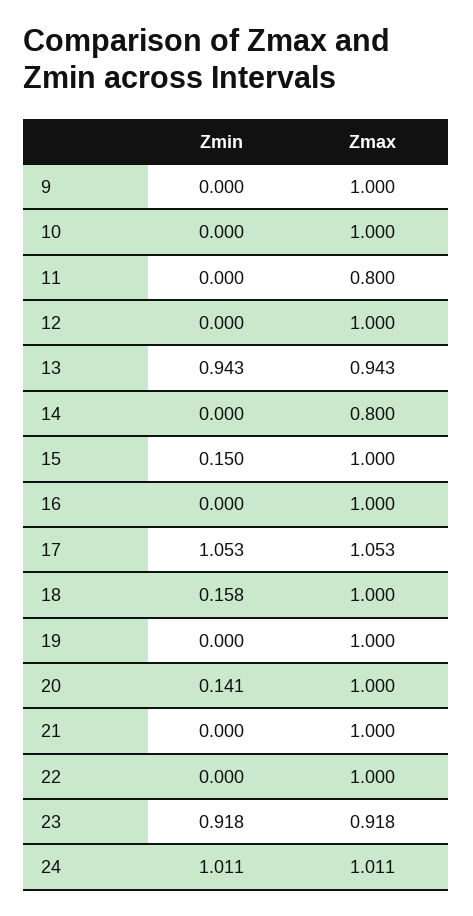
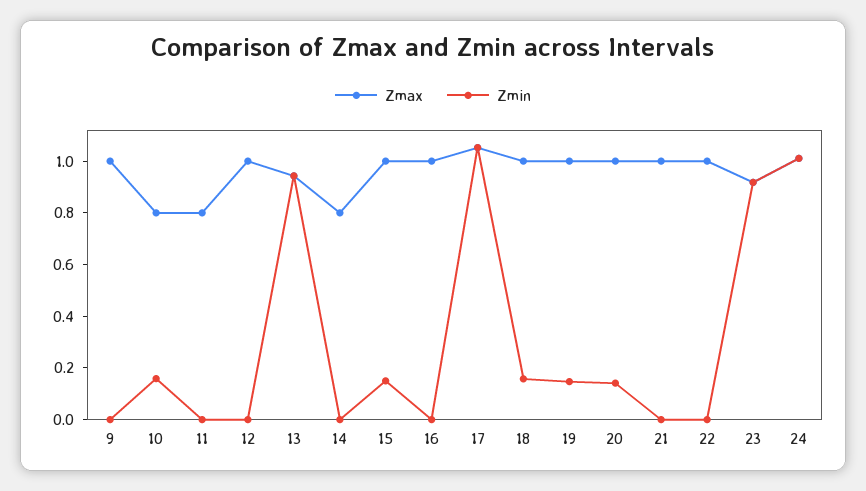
Zmin, 10: 0 -> 0.15
Zmax, 10: 1 -> 0.8
Zmin, 19: 0 -> 0.15

